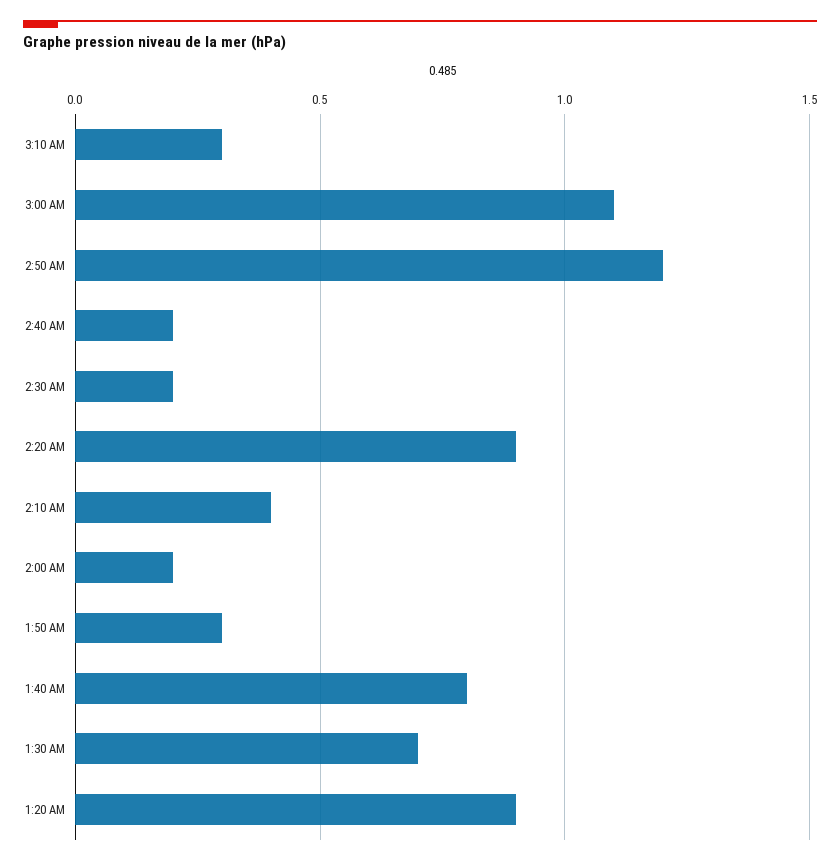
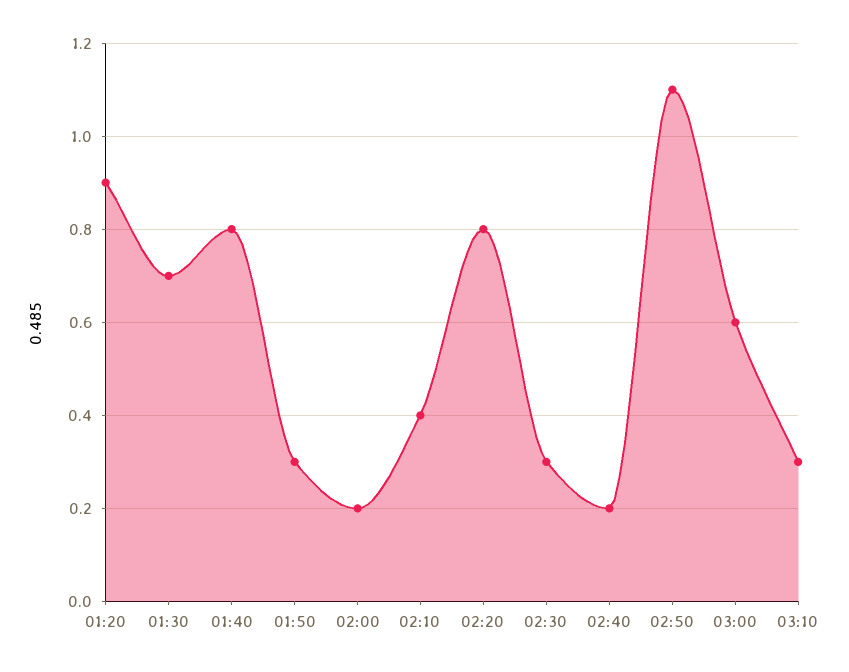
3:00 AM: 1.1 -> 0.6
2:50 AM: 1.2 -> 1.1
2:30 AM: 0.2 -> 0.3
2:20 AM: 0.9 -> 0.8

